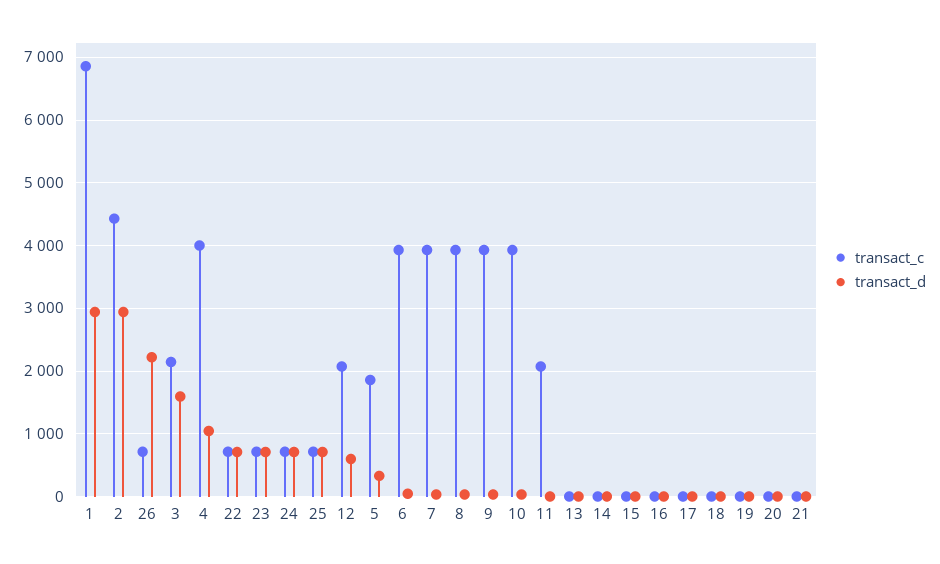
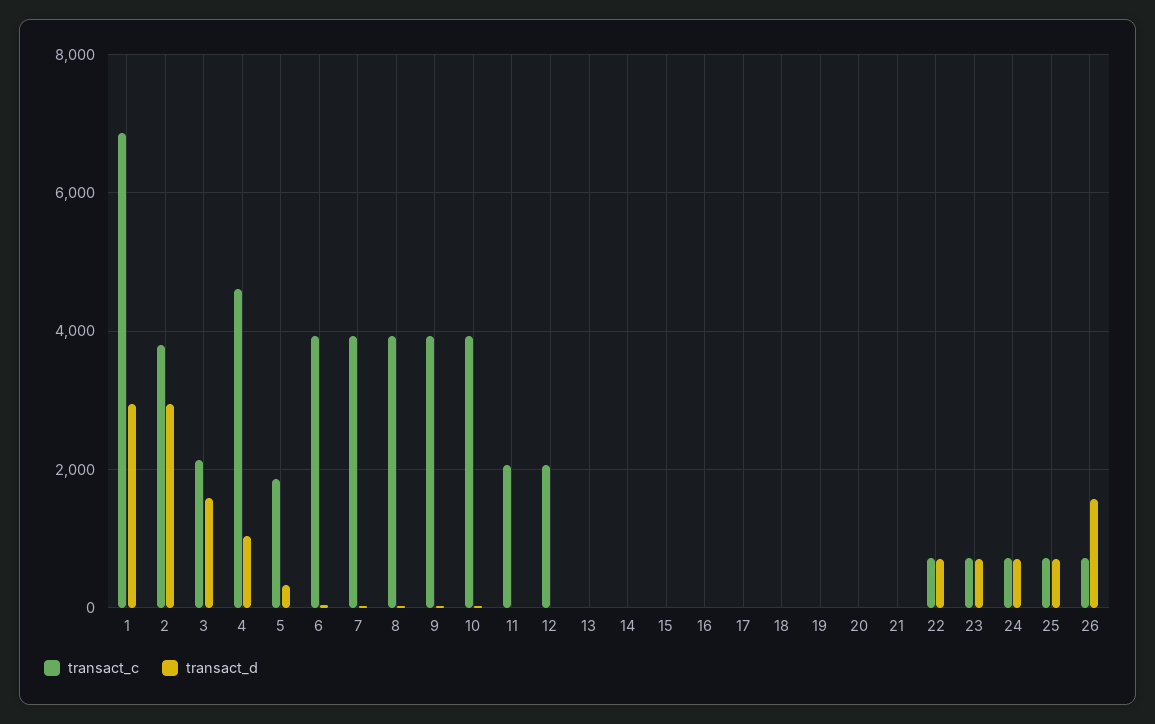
transact_c, 2: 4400 -> 3800
transact_d, 26: 2200 -> 1600
transact_c, 4: 4000 -> 4600
transact_d, 12: 600 -> 0

